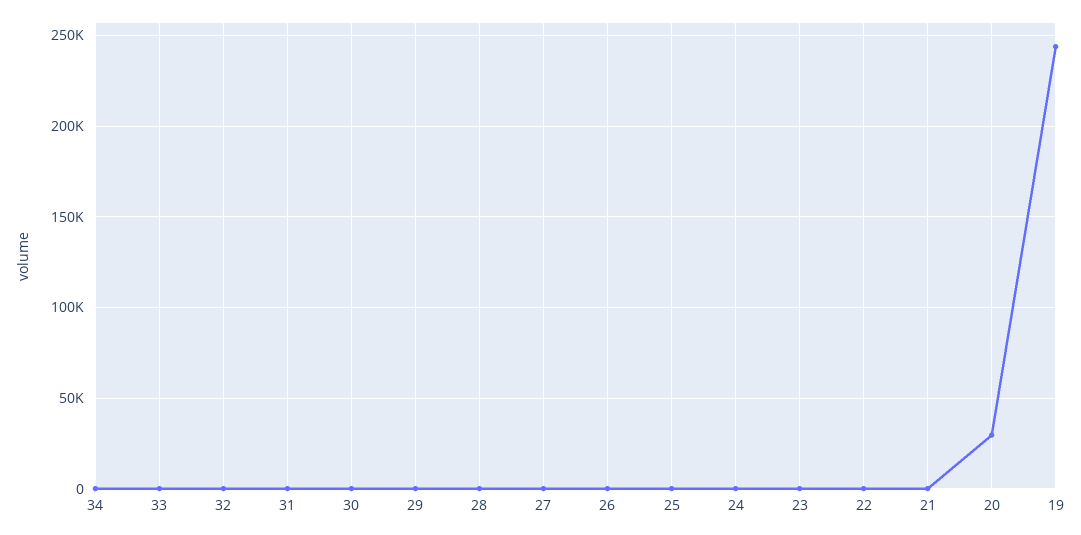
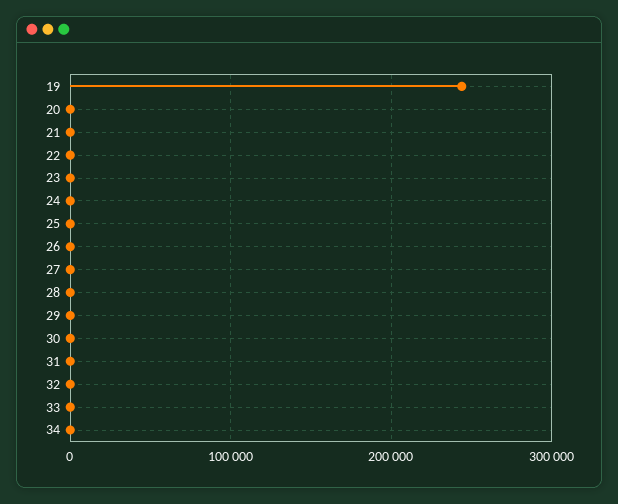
20: 30000 -> 0

